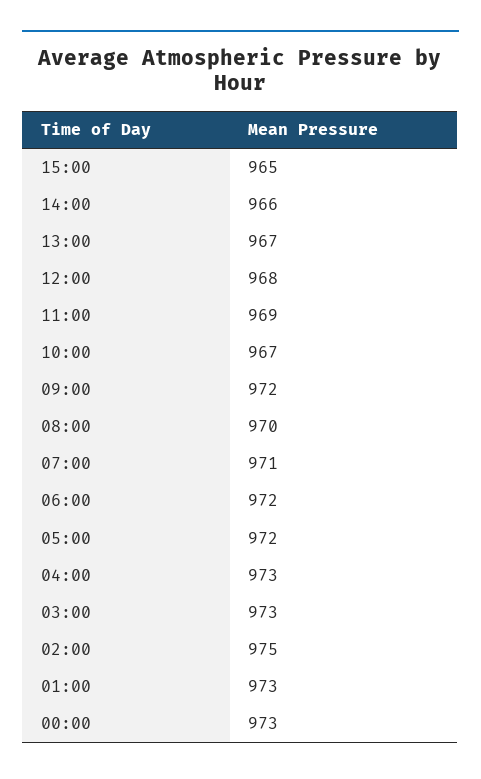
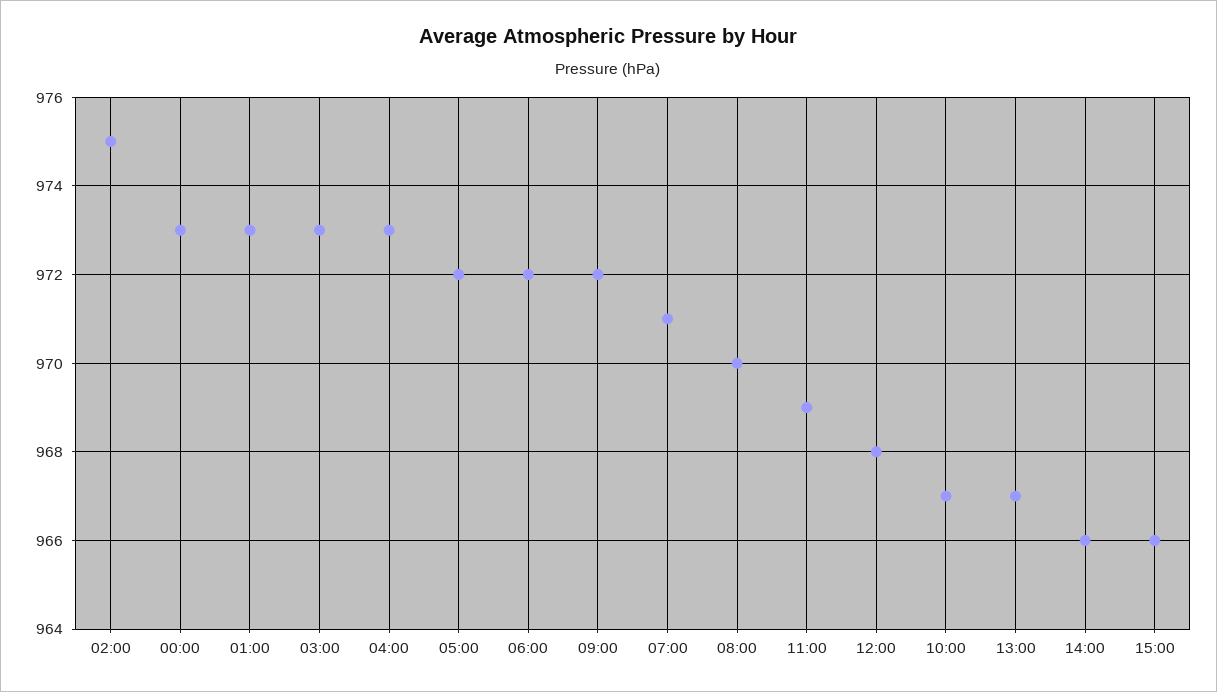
15:00: 965 -> 966

